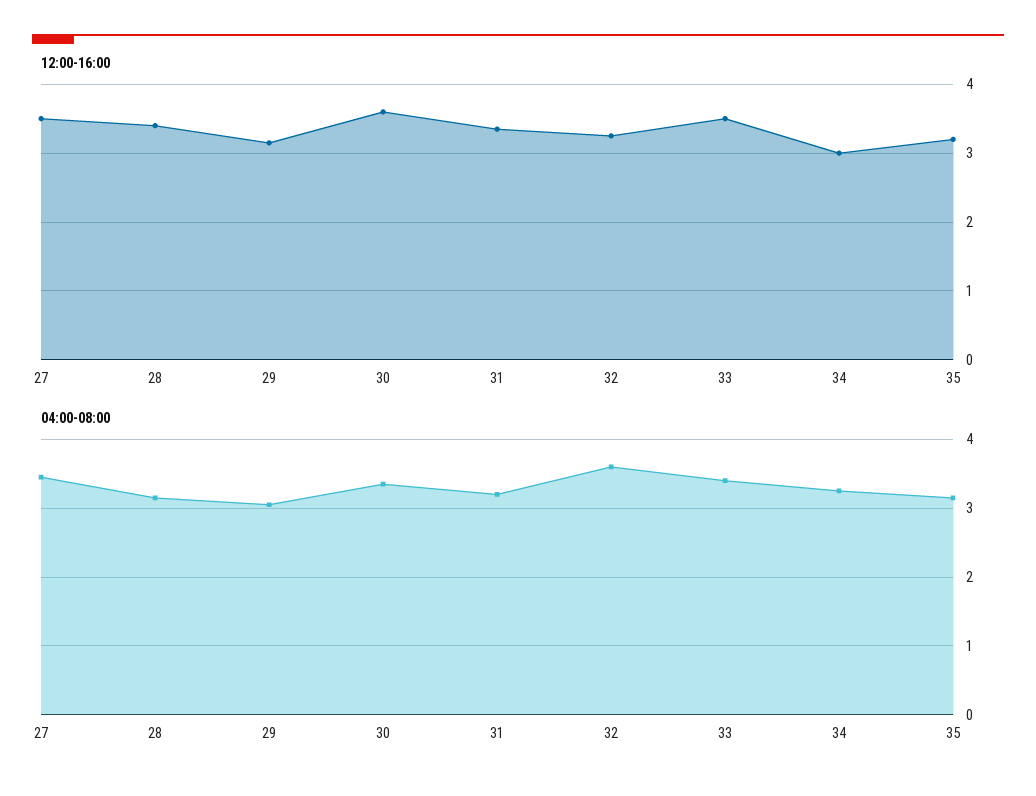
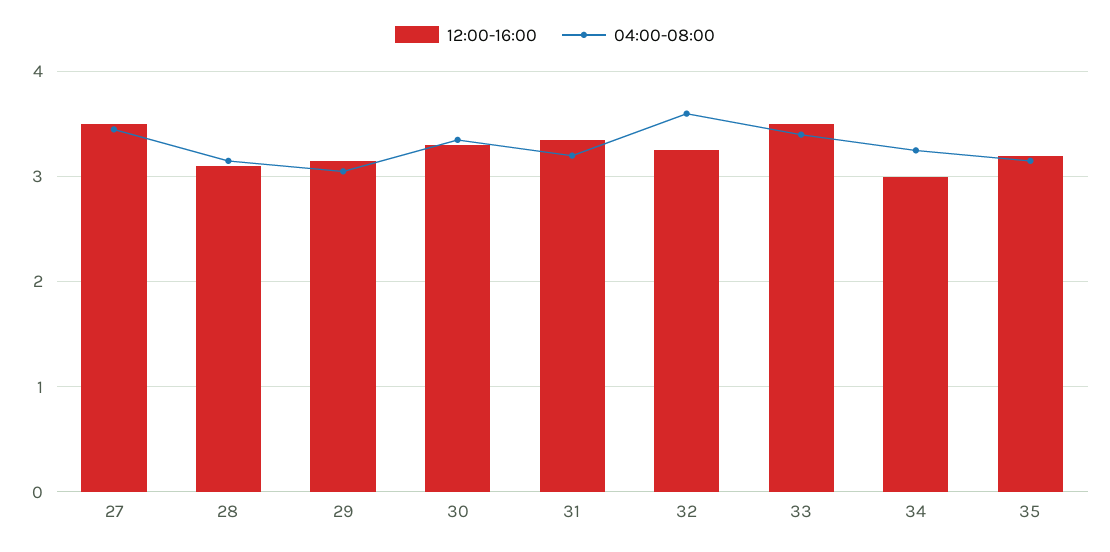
12:00-16:00, 28: 3.4 -> 3.1
12:00-16:00, 30: 3.6 -> 3.3

